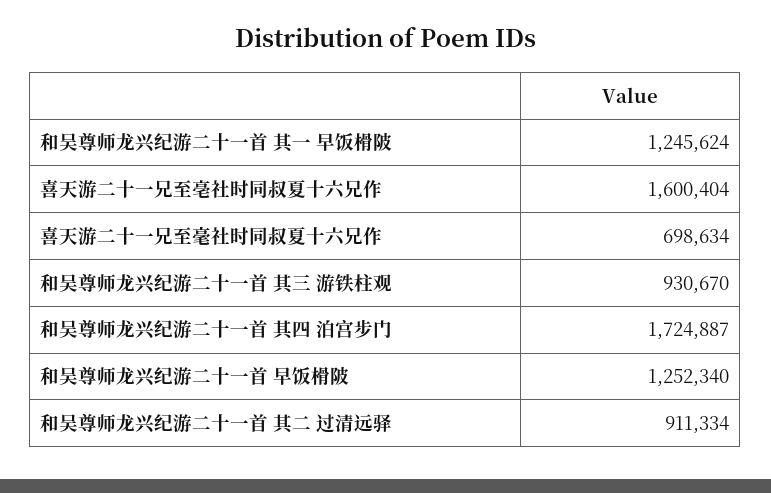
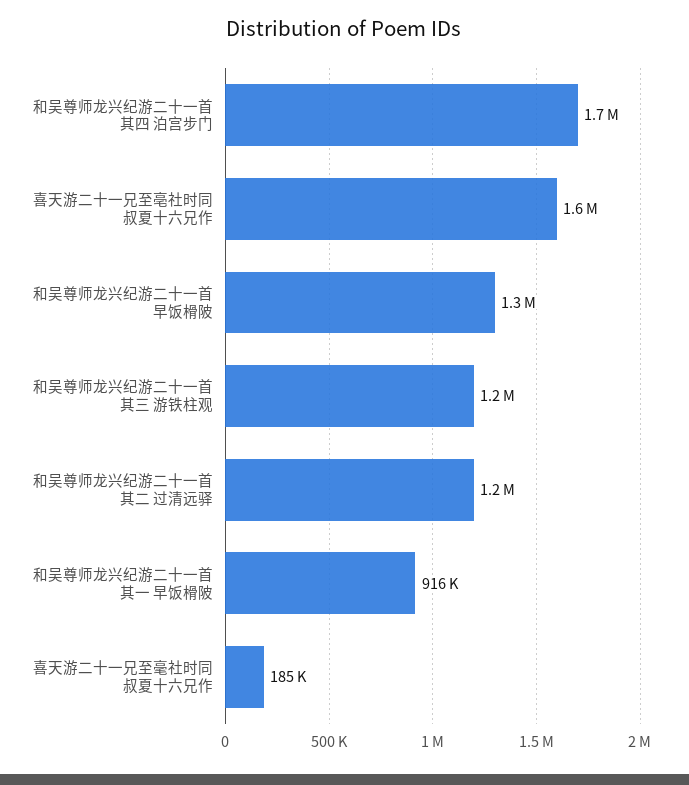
和吴尊师龙兴纪游二十一首 其一 早饭榾陂: 1245624 -> 916000
喜天游二十一兄至毫社时同叔夏十六兄作: 698634 -> 185000
和吴尊师龙兴纪游二十一首 其三 游铁柱观: 930670 -> 1200000
和吴尊师龙兴纪游二十一首 其二 过清远驿: 911334 -> 1200000

